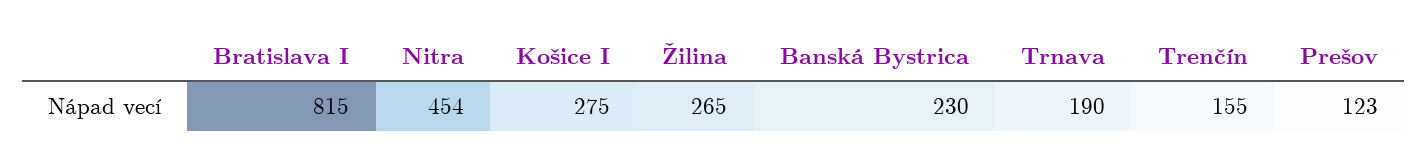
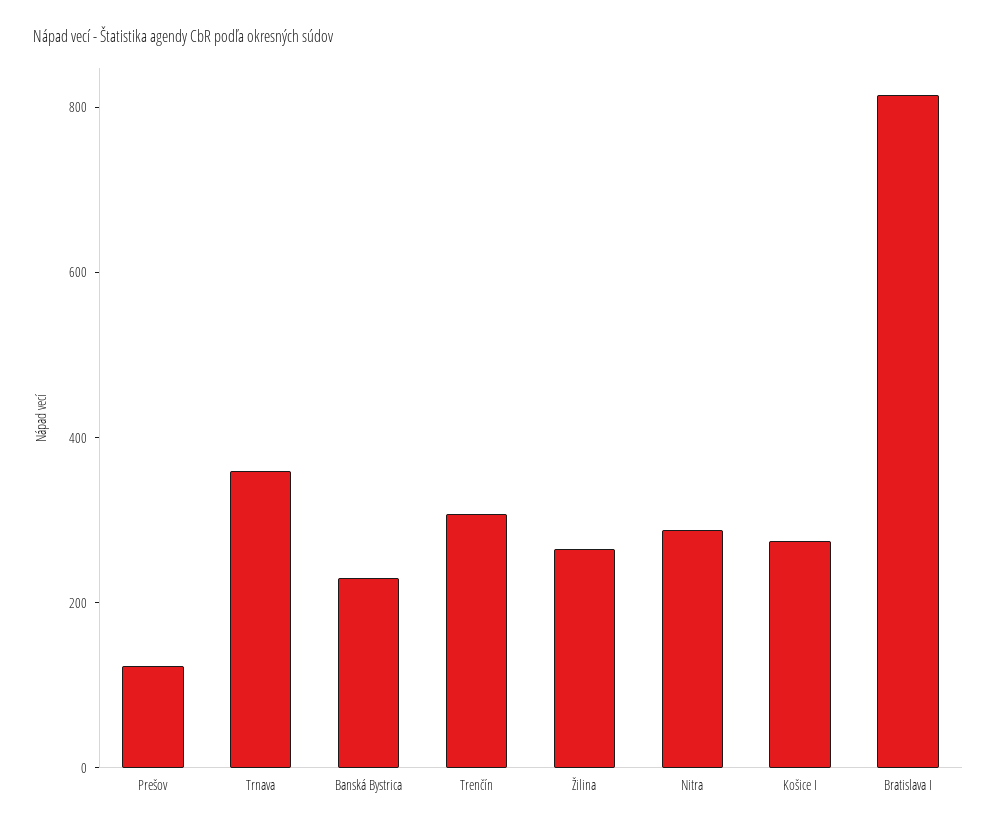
Nitra: 454 -> 300
Trnava: 190 -> 350
Trenčín: 155 -> 300

